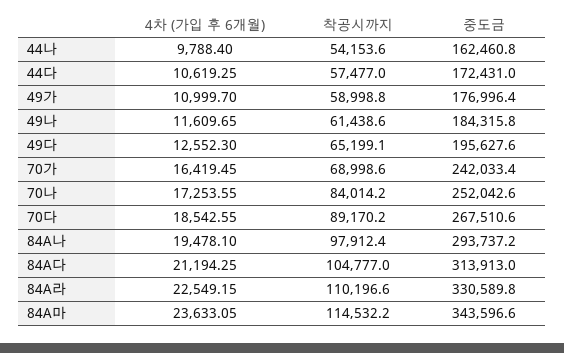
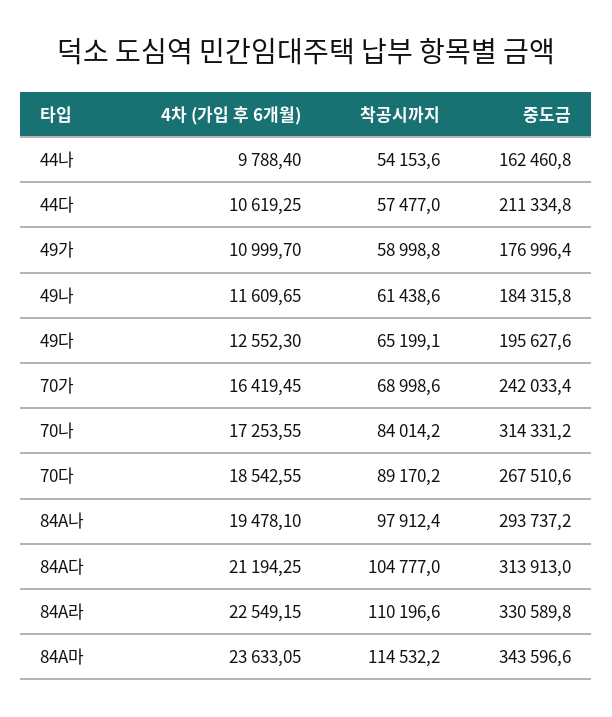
중도금, 44다: 172431 -> 211334.8
중도금, 70나: 252042.6 -> 314331.2

